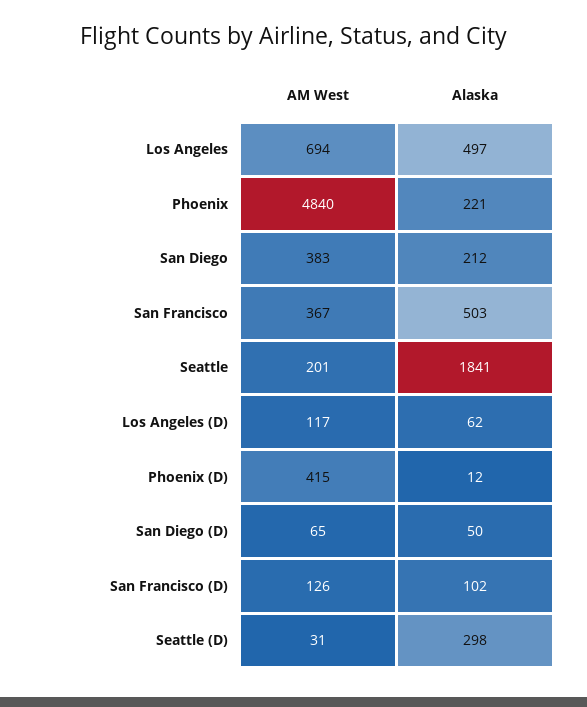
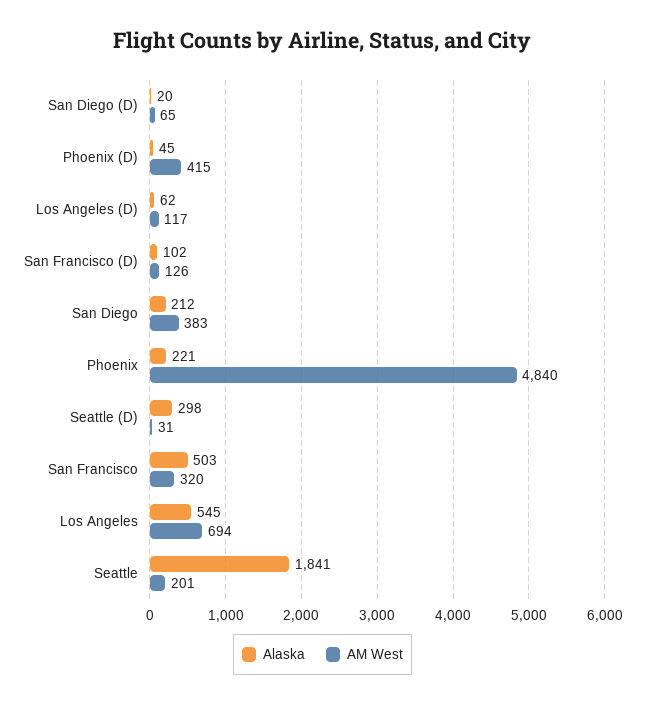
Alaska, Los Angeles: 497 -> 545
AM West, San Francisco: 367 -> 320
Alaska, Phoenix (D): 12 -> 45
Alaska, San Diego (D): 50 -> 20

